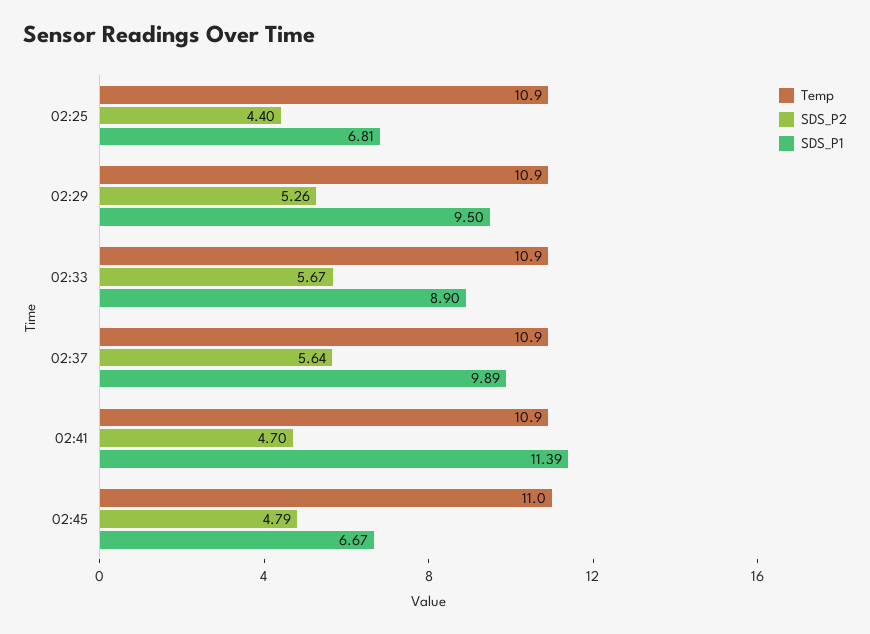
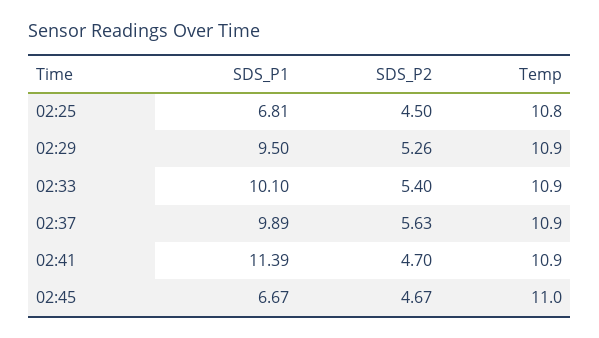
Temp, 02:25: 10.9 -> 10.8
SDS_P2, 02:25: 4.4 -> 4.5
SDS_P2, 02:33: 5.67 -> 5.4
SDS_P1, 02:33: 8.9 -> 10.1
SDS_P2, 02:37: 5.64 -> 5.63
SDS_P2, 02:45: 4.79 -> 4.67

